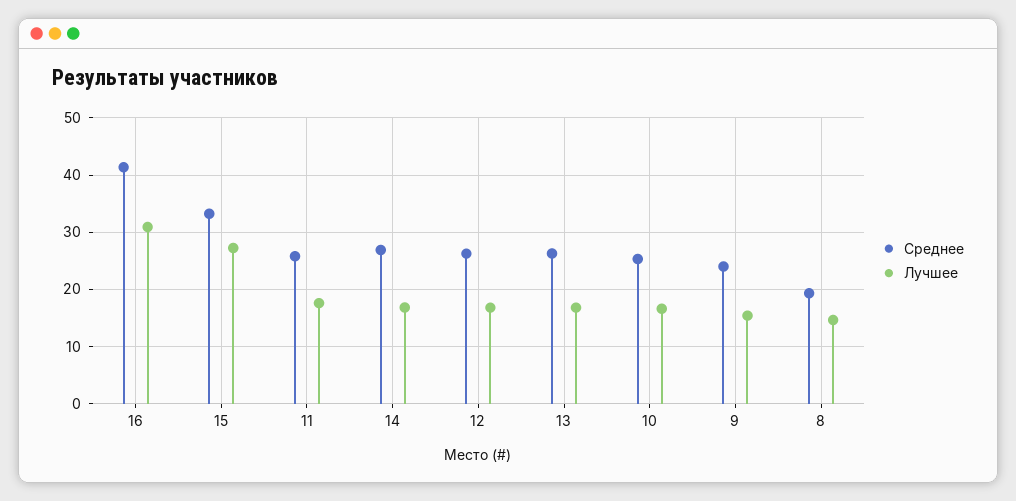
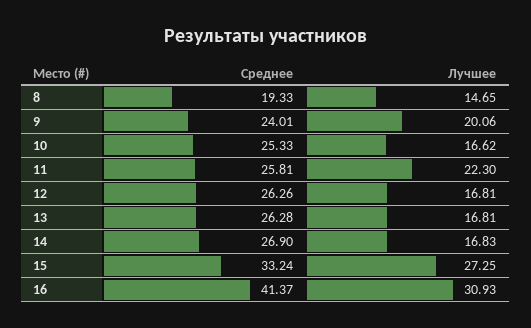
Лучшее, 11: 18 -> 22.3
Лучшее, 9: 16 -> 20.06

